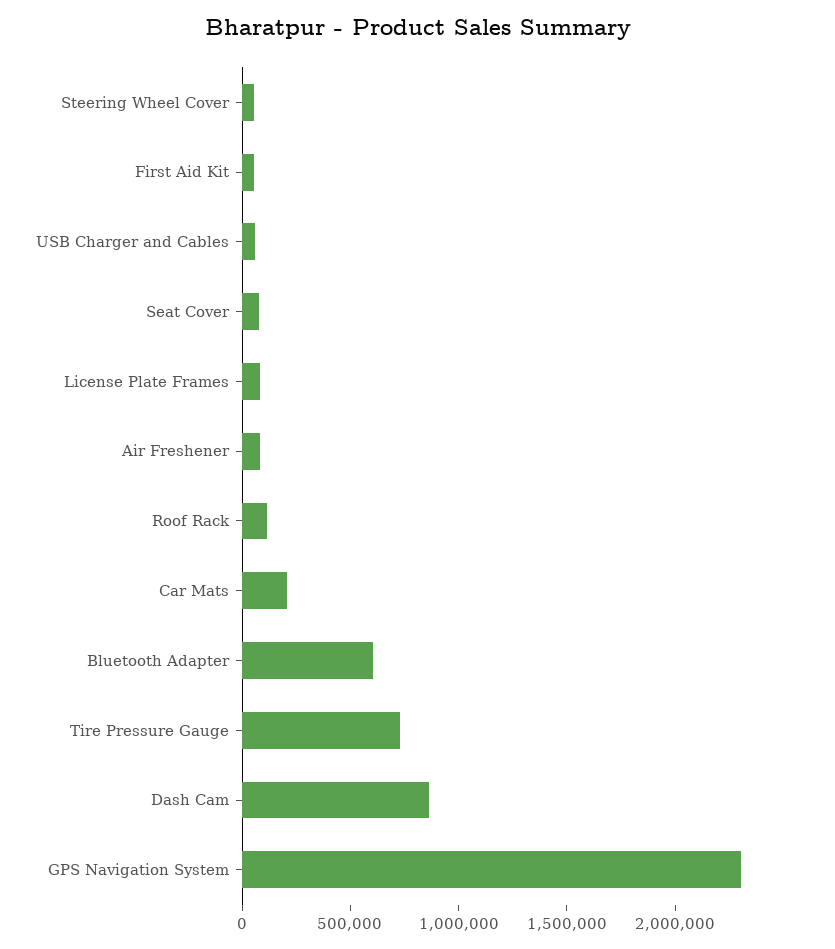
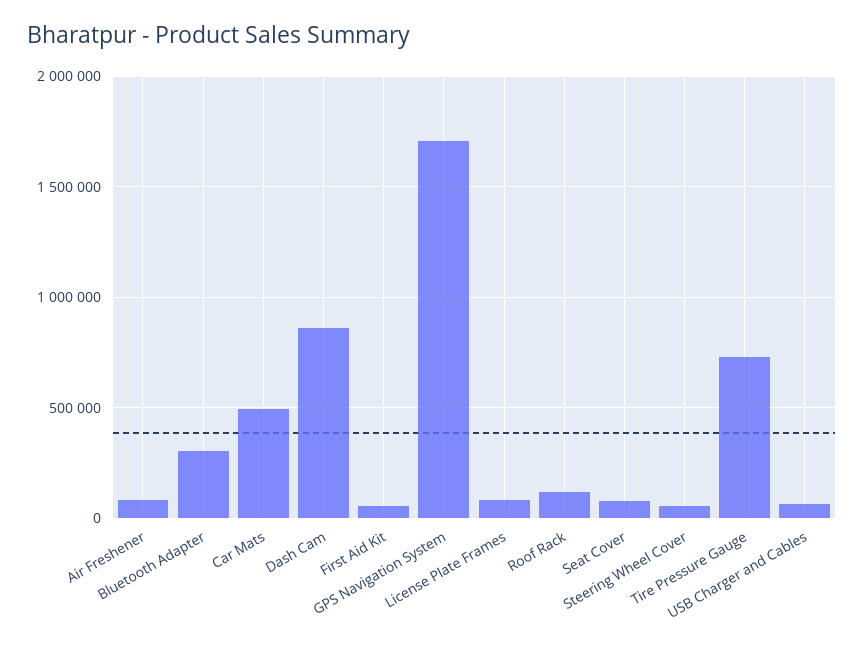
Car Mats: 200000 -> 500000
Bluetooth Adapter: 600000 -> 300000
GPS Navigation System: 2300000 -> 1700000

